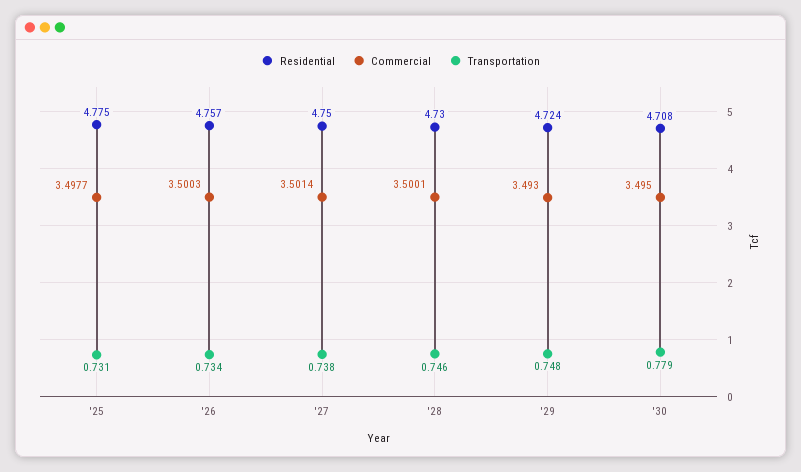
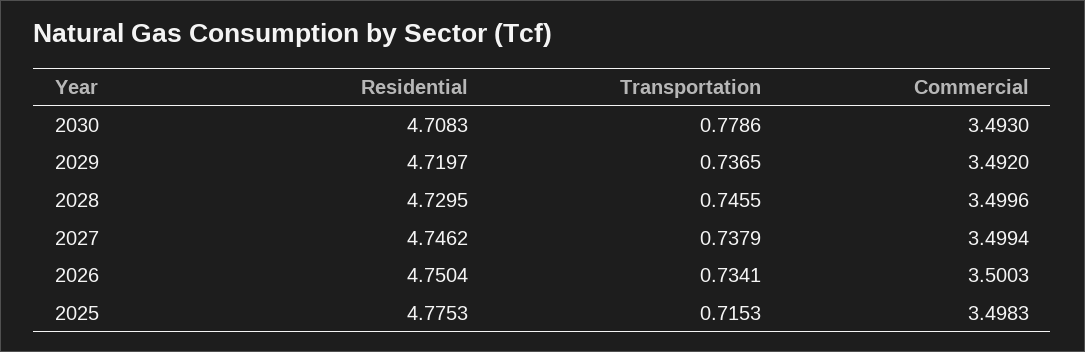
Commercial, '25: 3.4977 -> 3.4983
Transportation, '25: 0.731 -> 0.7153
Residential, '26: 4.757 -> 4.7504
Residential, '27: 4.75 -> 4.7462
Commercial, '27: 3.5014 -> 3.4994
Commercial, '28: 3.5001 -> 3.4996
Residential, '29: 4.724 -> 4.7197
Commercial, '29: 3.493 -> 3.492
Transportation, '29: 0.748 -> 0.7365
Commercial, '30: 3.495 -> 3.493

